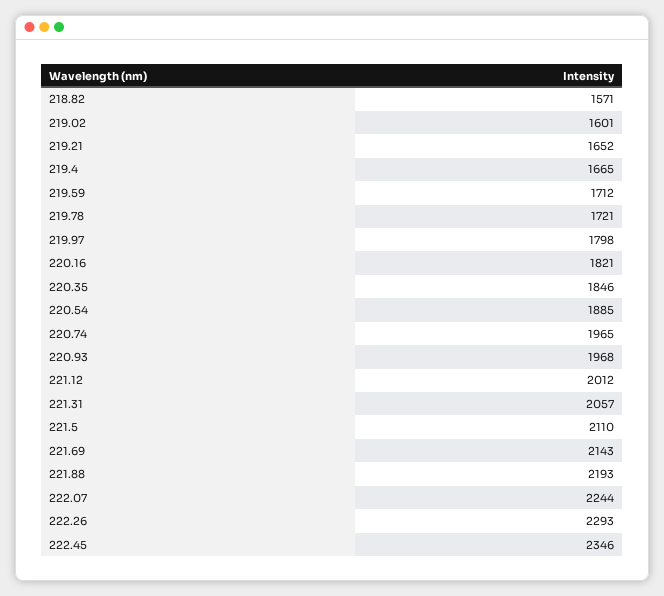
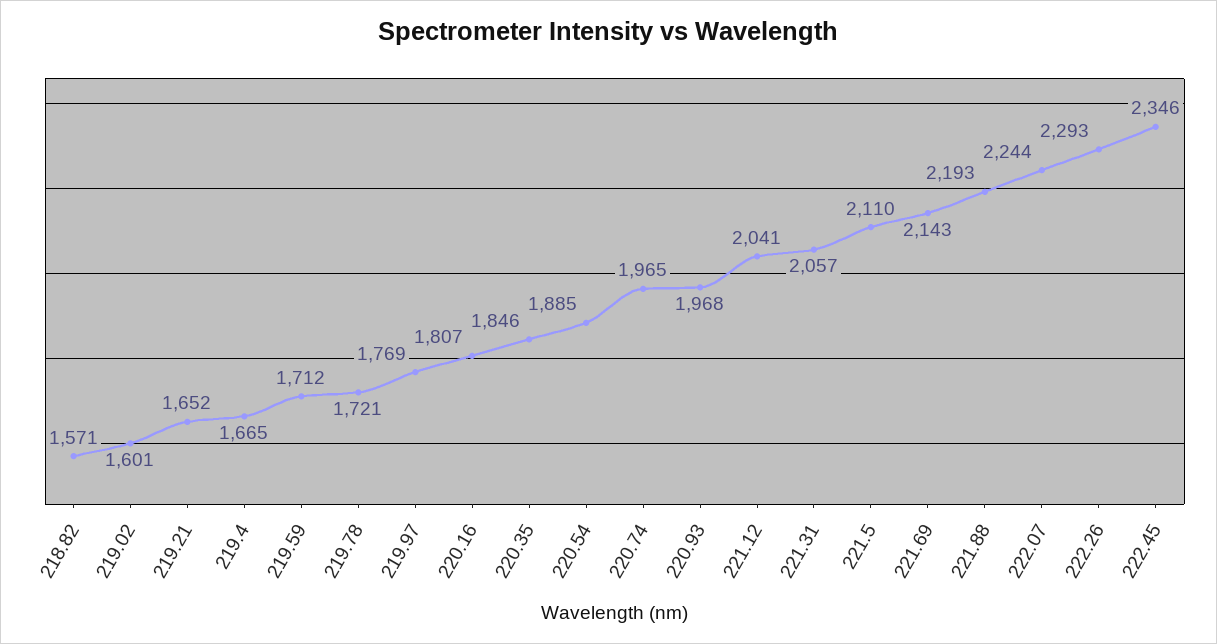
219.97: 1798 -> 1769
220.16: 1821 -> 1807
221.12: 2012 -> 2041

